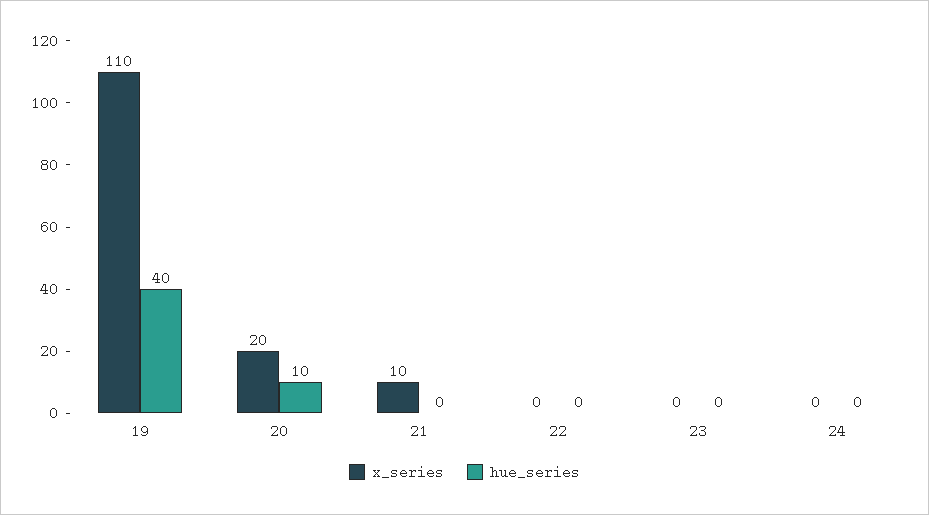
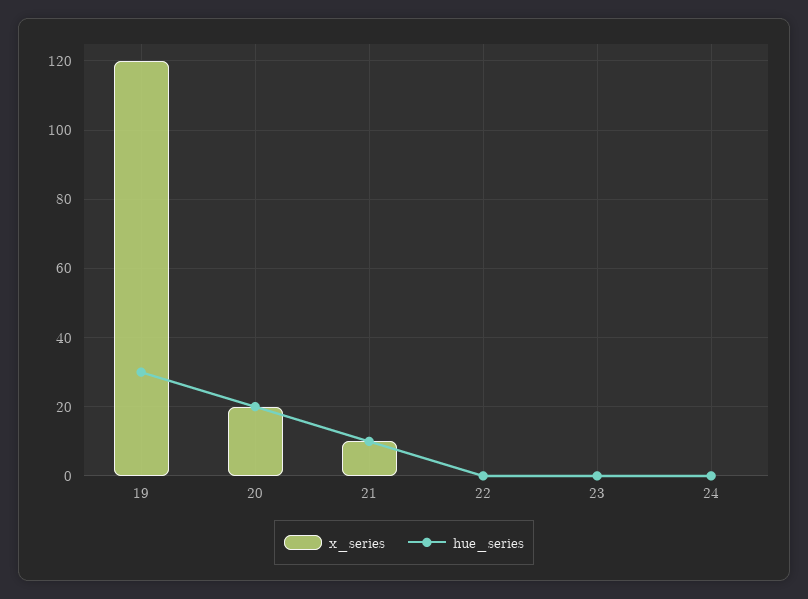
x_series, 19: 110 -> 120
hue_series, 19: 40 -> 30
hue_series, 20: 10 -> 20
hue_series, 21: 0 -> 10

